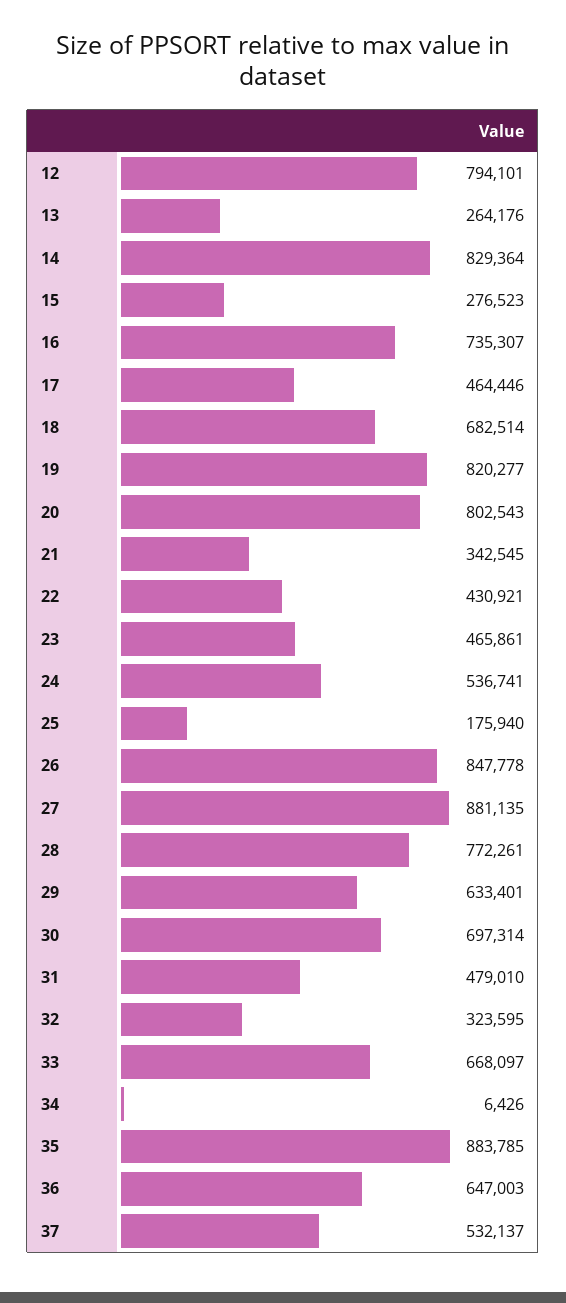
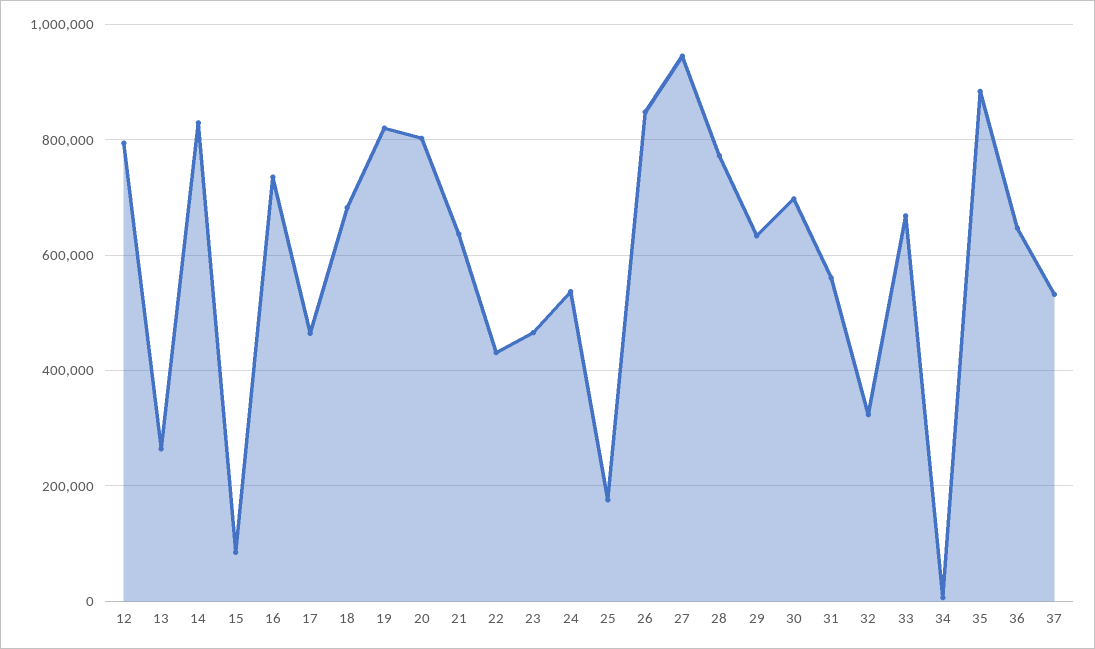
15: 276523 -> 80000
21: 342545 -> 640000
27: 881135 -> 940000
31: 479010 -> 560000

